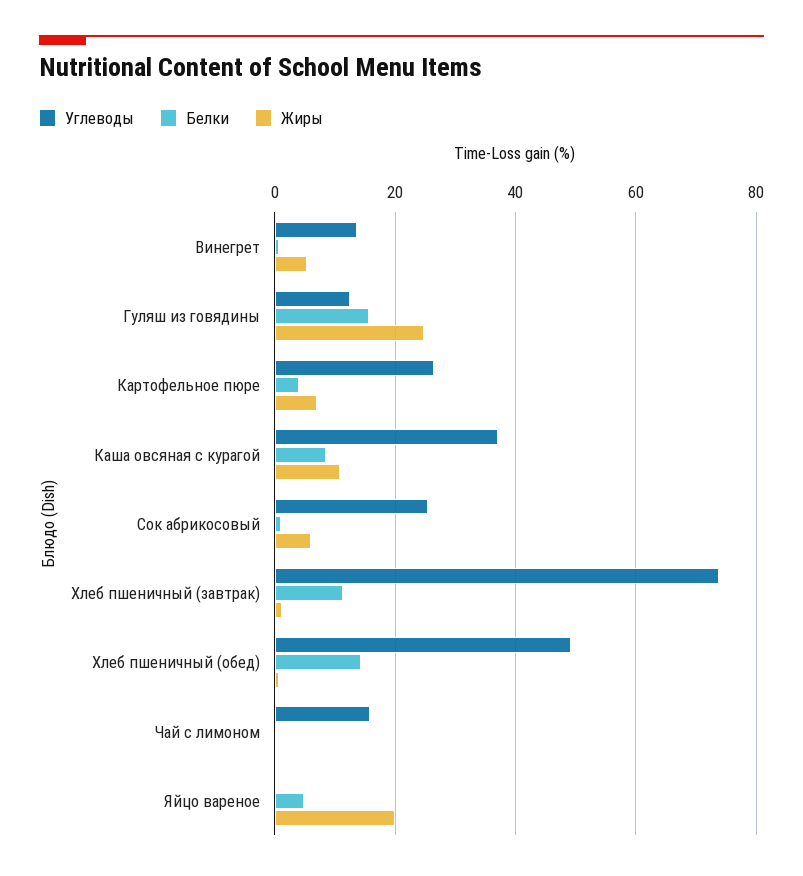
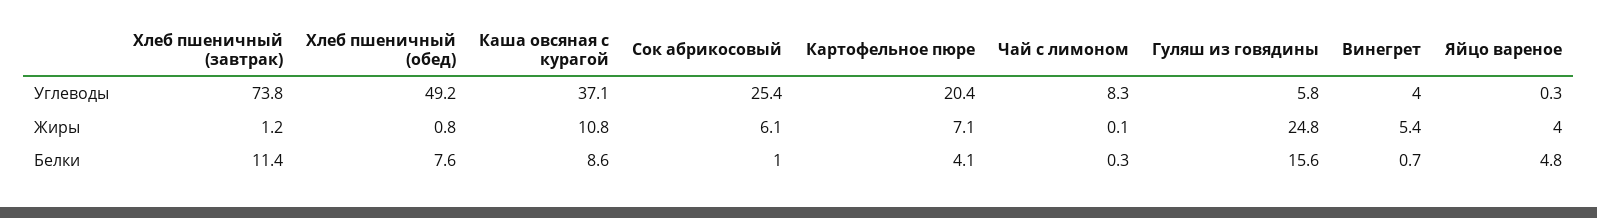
Углеводы, Винегрет: 14 -> 4
Углеводы, Гуляш из говядины: 12 -> 5.8
Углеводы, Картофельное пюре: 26 -> 20.4
Белки, Хлеб пшеничный (обед): 14 -> 7.6
Углеводы, Чай с лимоном: 16 -> 8.3
Жиры, Яйцо вареное: 20 -> 4

